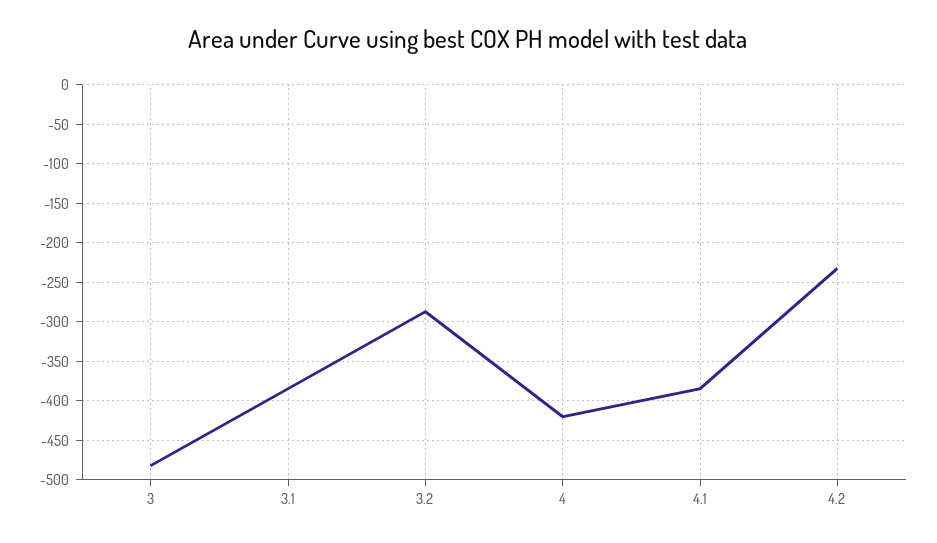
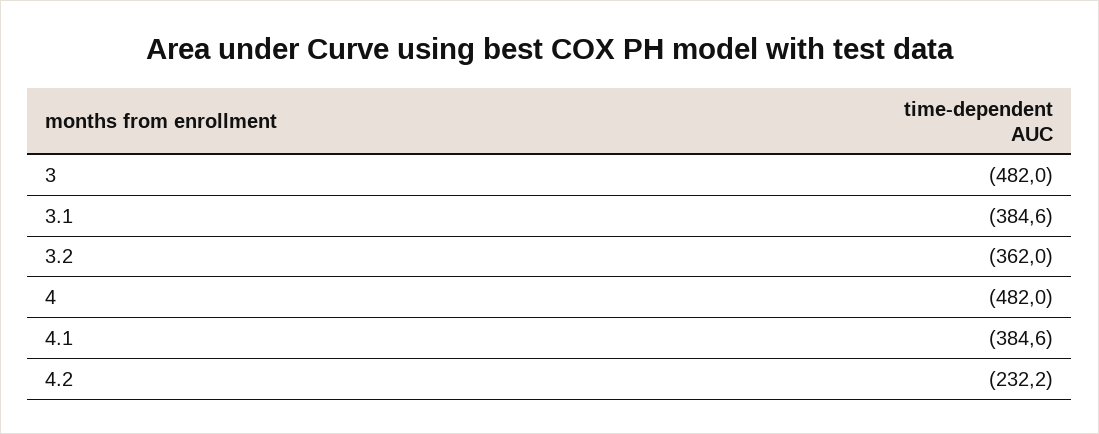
3.2: -290 -> -362
4: -420 -> -482

